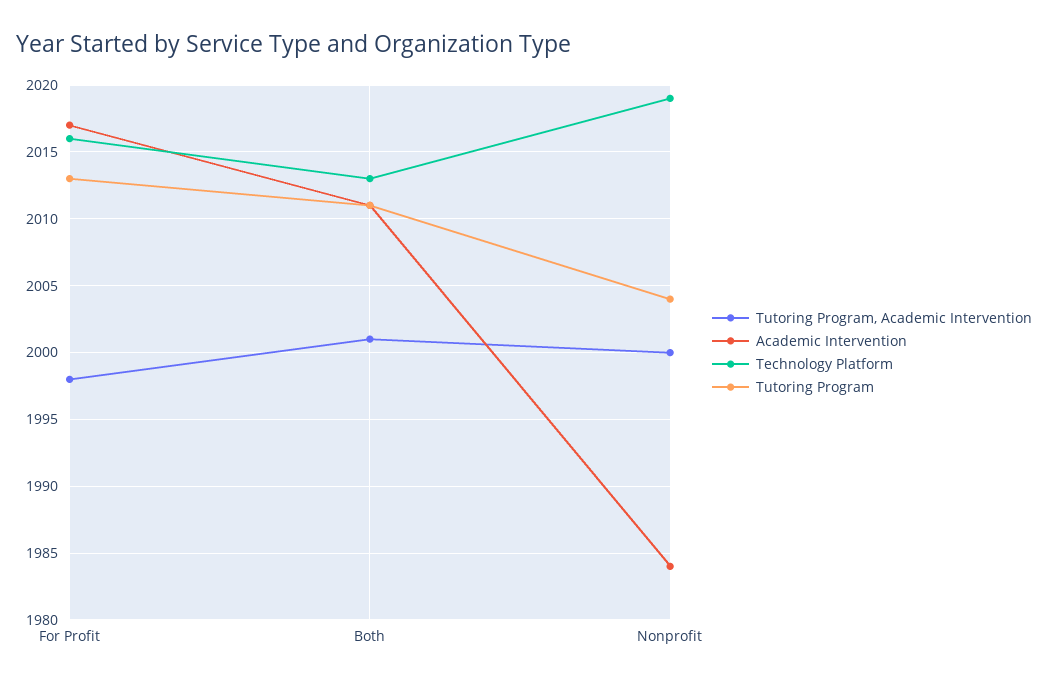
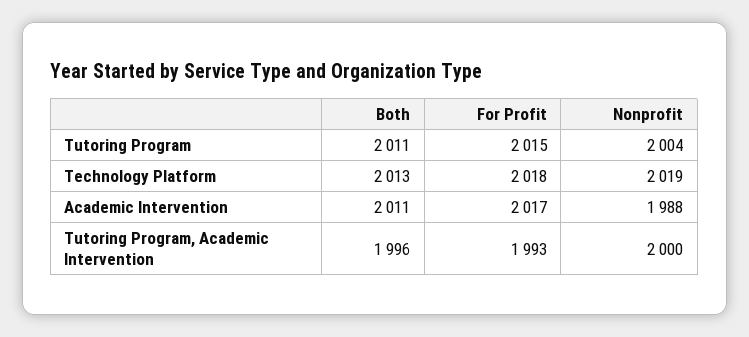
Tutoring Program, Academic Intervention, For Profit: 1998 -> 1993
Technology Platform, For Profit: 2016 -> 2018
Tutoring Program, For Profit: 2013 -> 2015
Tutoring Program, Academic Intervention, Both: 2001 -> 1996
Academic Intervention, Nonprofit: 1984 -> 1988

